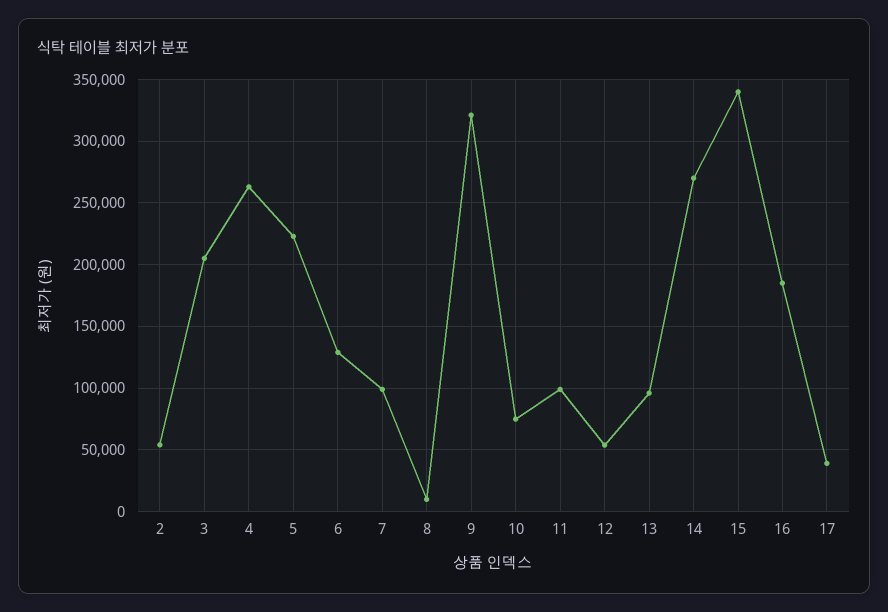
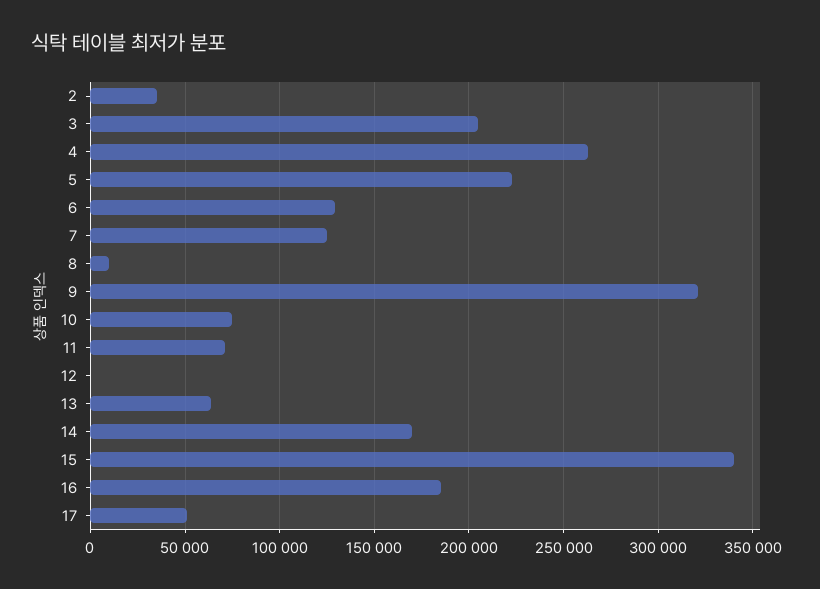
2: 55000 -> 35000
7: 100000 -> 125000
11: 100000 -> 70000
12: 55000 -> 0
13: 95000 -> 65000
14: 270000 -> 170000
17: 40000 -> 50000

